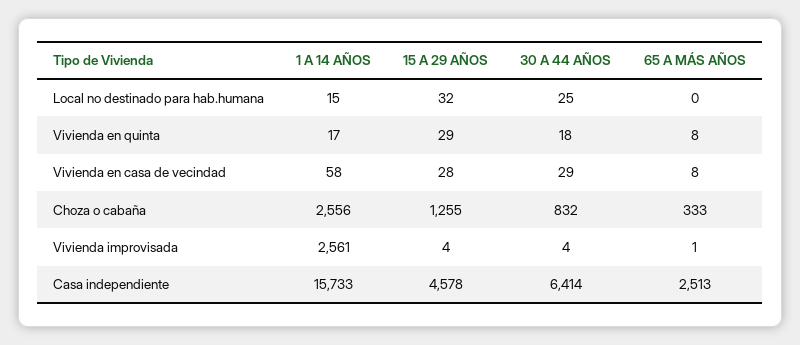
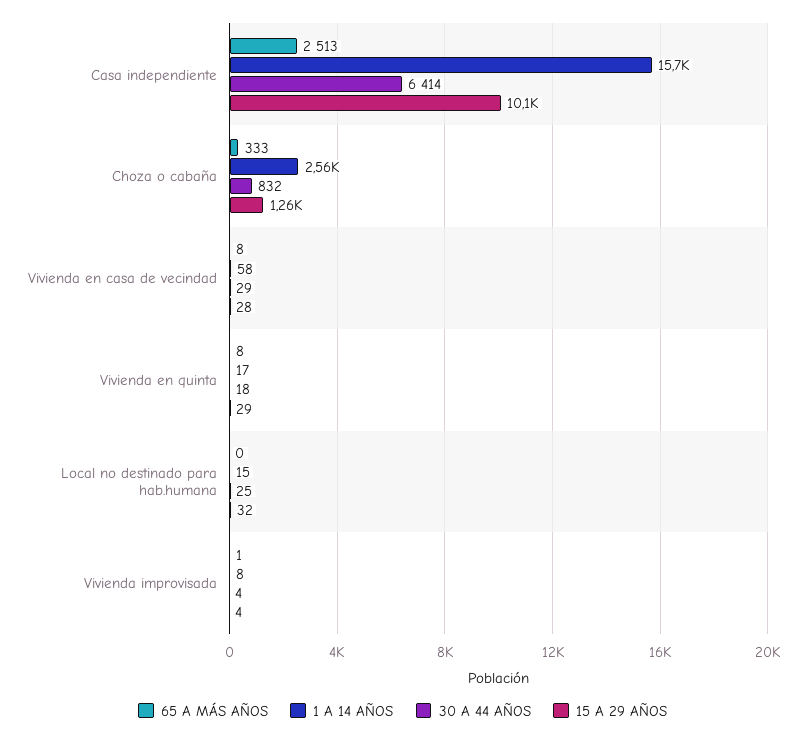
1 A 14 AÑOS, Vivienda improvisada: 2561 -> 8
15 A 29 AÑOS, Casa independiente: 4578 -> 10100

